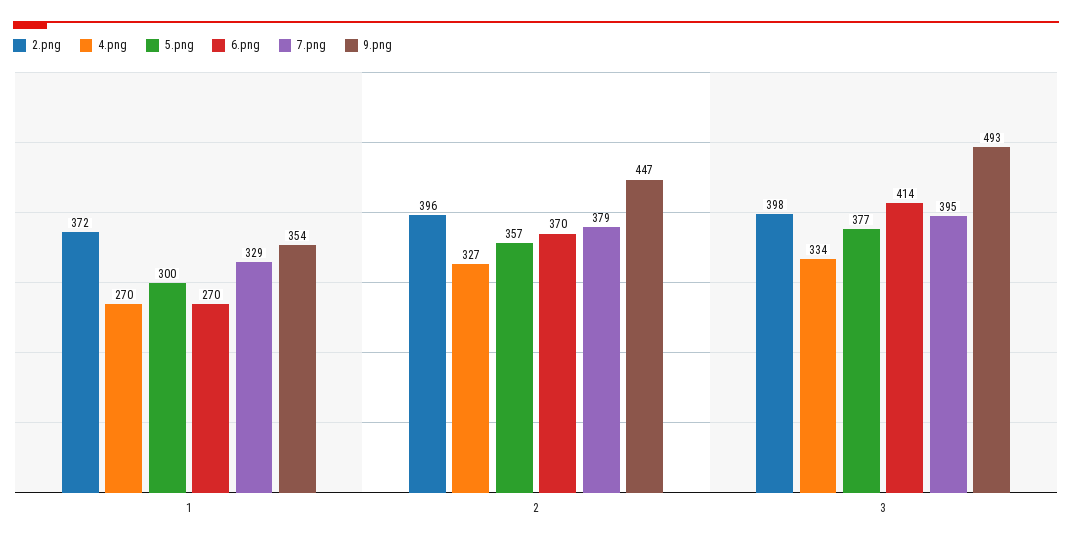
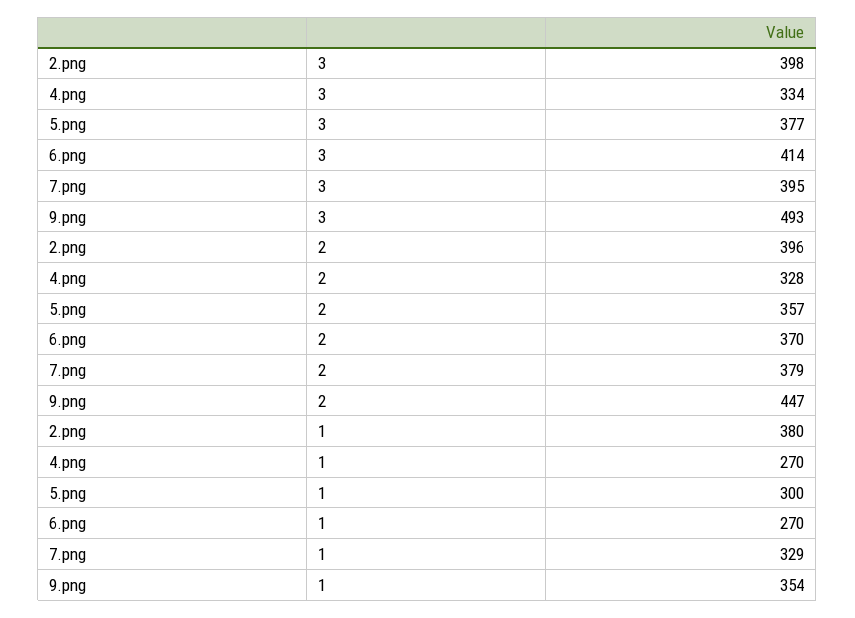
2.png, 1: 372 -> 380
4.png, 2: 327 -> 328

